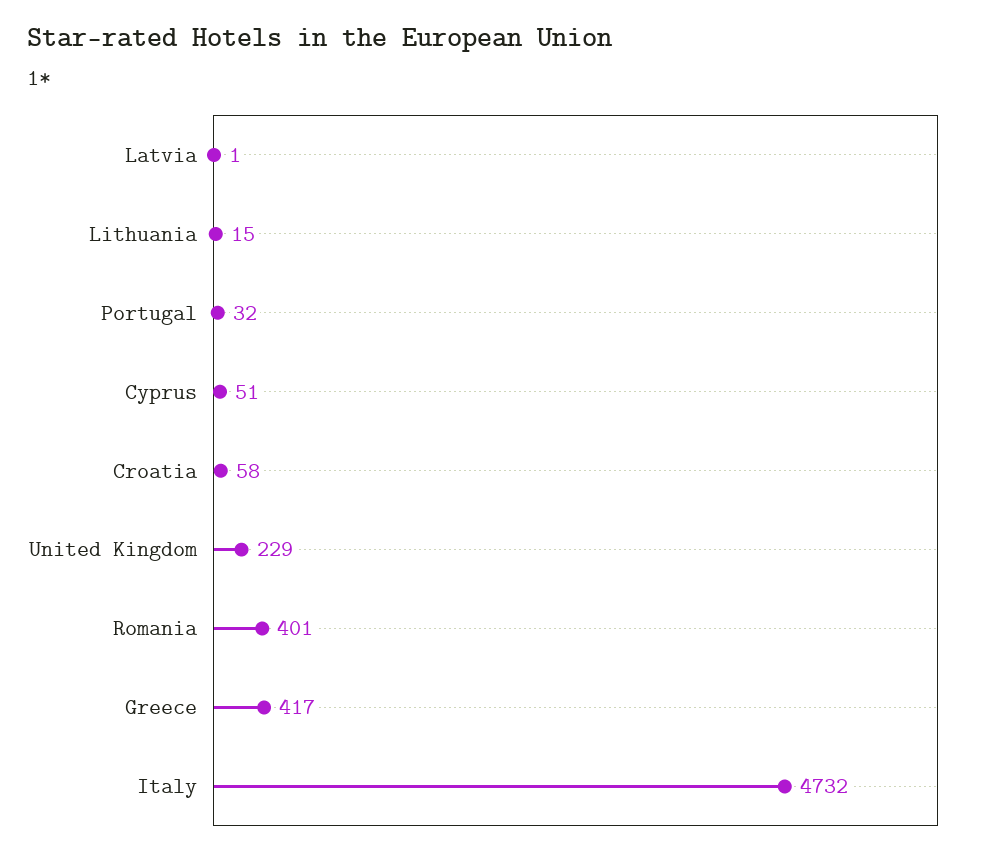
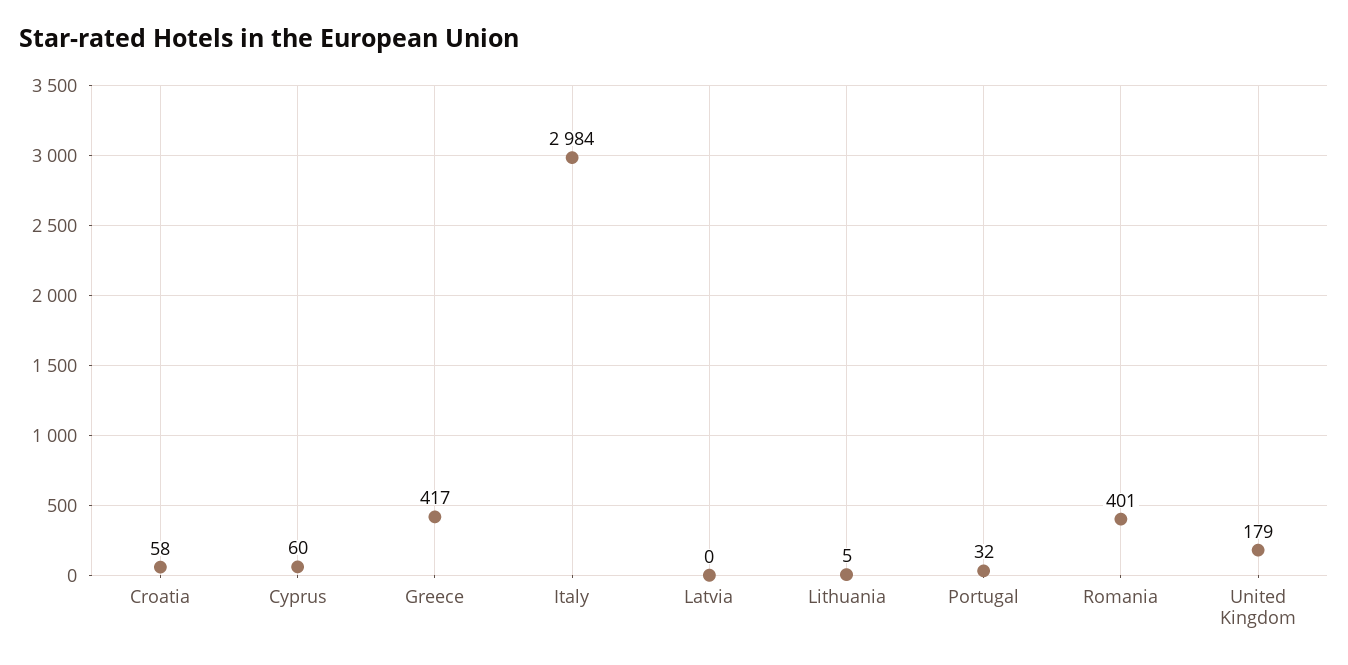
Latvia: 1 -> 0
Lithuania: 15 -> 5
Cyprus: 51 -> 60
United Kingdom: 229 -> 179
Italy: 4732 -> 2984

